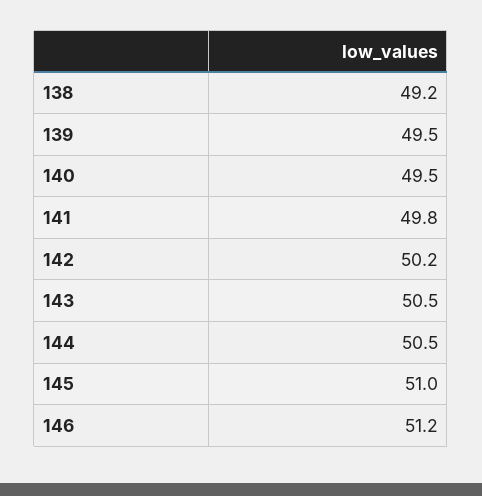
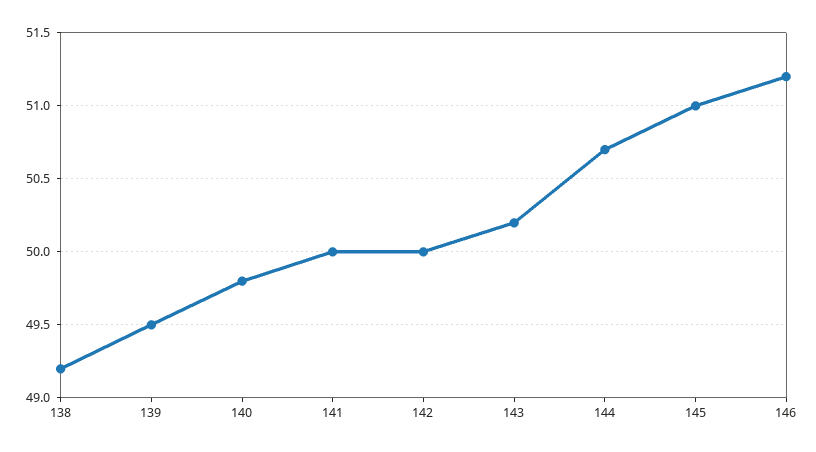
140: 49.5 -> 49.8
141: 49.8 -> 50
142: 50.2 -> 50
143: 50.5 -> 50.2
144: 50.5 -> 50.7

